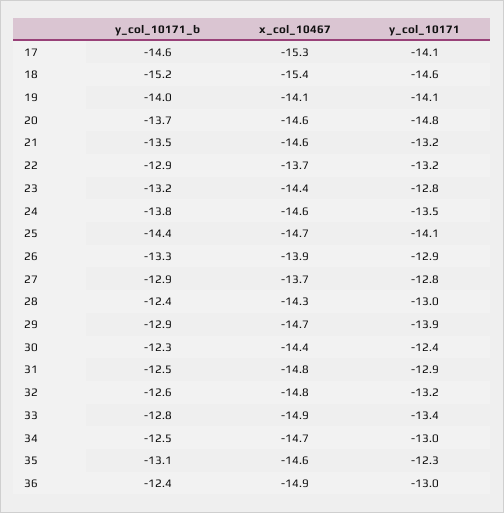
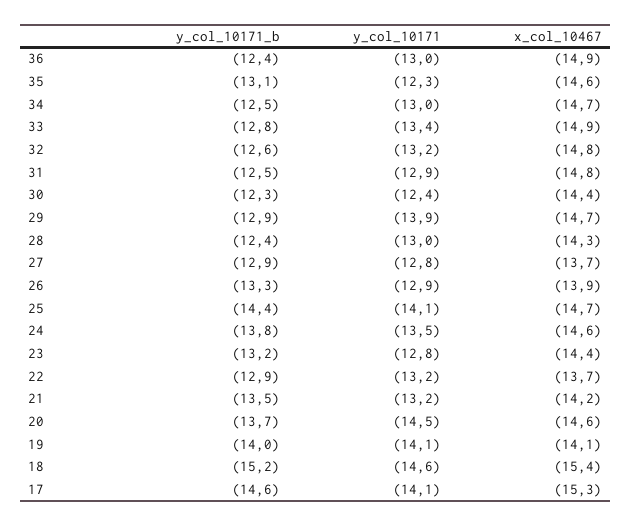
y_col_10171, 20: -14.8 -> -14.5
x_col_10467, 21: -14.6 -> -14.2

